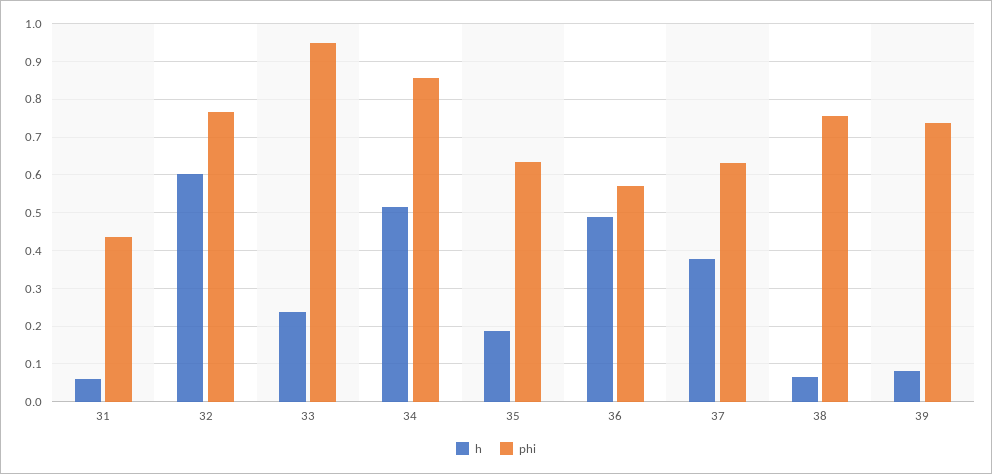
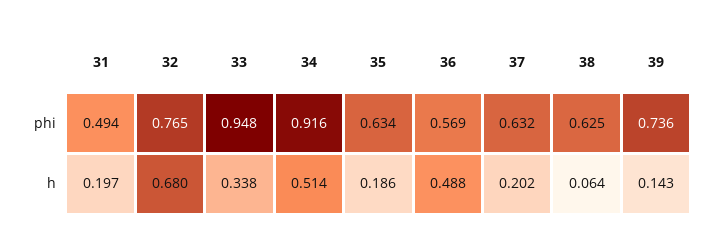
h, 31: 0.06 -> 0.197
phi, 31: 0.44 -> 0.494
h, 32: 0.6 -> 0.68
h, 33: 0.24 -> 0.338
phi, 34: 0.86 -> 0.916
h, 37: 0.38 -> 0.202
phi, 38: 0.76 -> 0.625
h, 39: 0.08 -> 0.143

